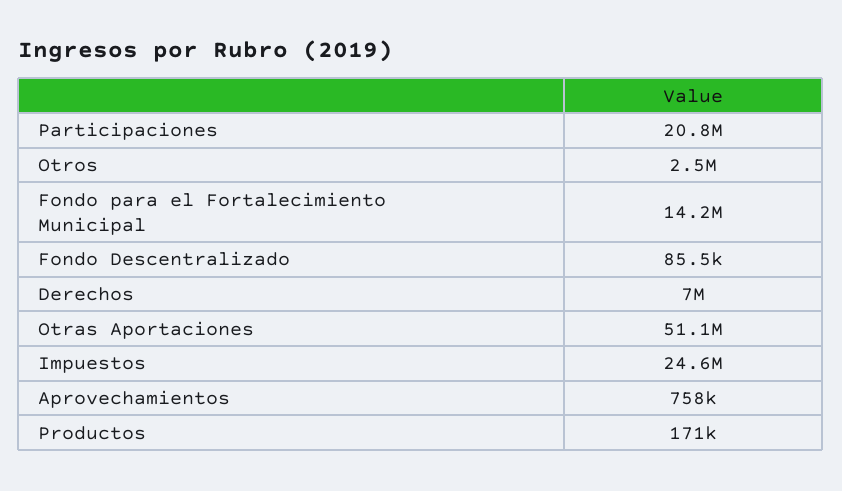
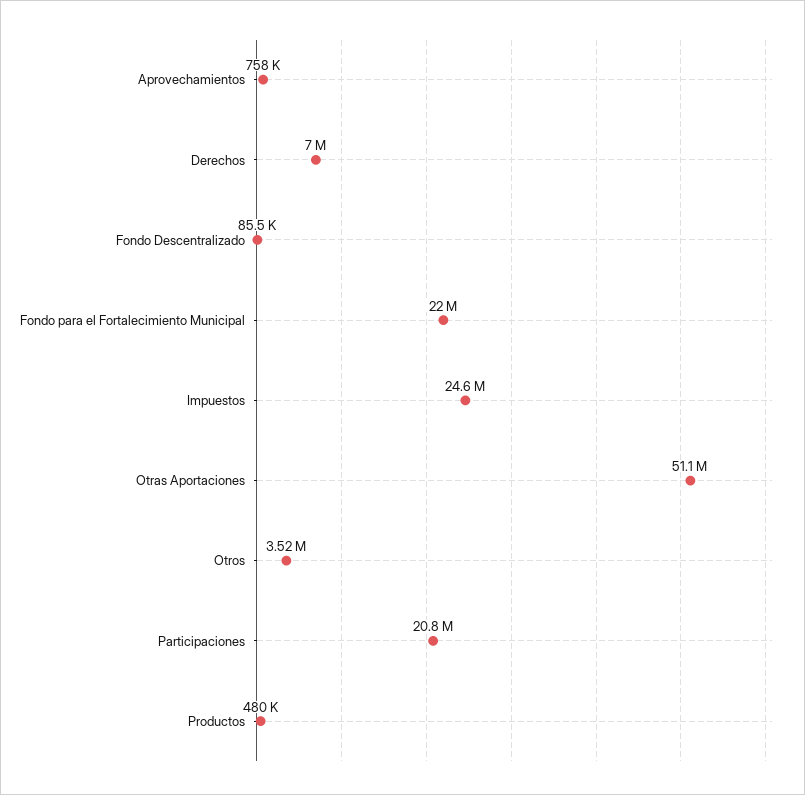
Otros: 2500000 -> 3520000
Fondo para el Fortalecimiento Municipal: 14200000 -> 22000000
Productos: 171000 -> 480000

